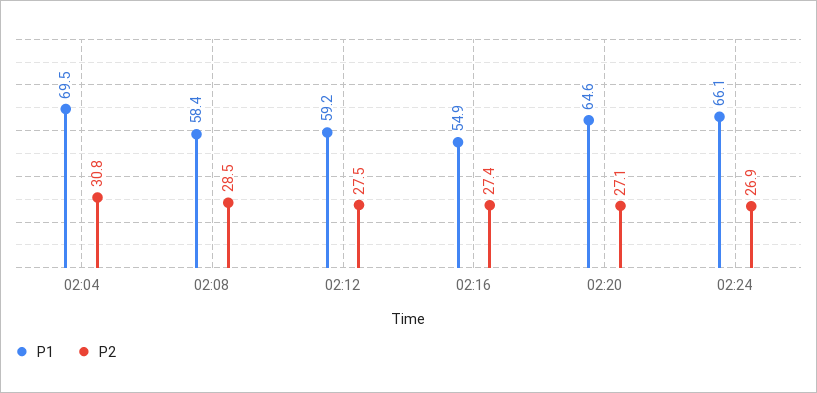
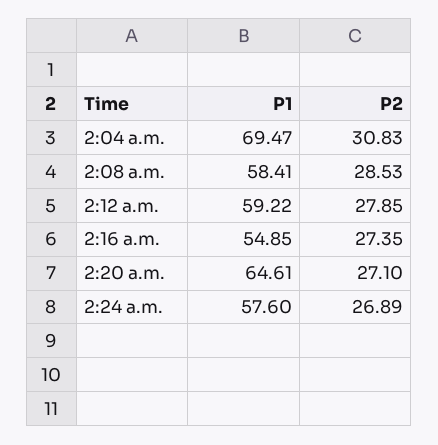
P2, 02:12: 27.5 -> 27.85
P1, 02:24: 66.1 -> 57.6

